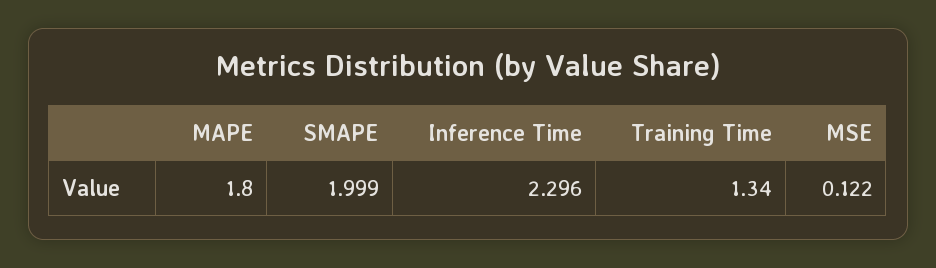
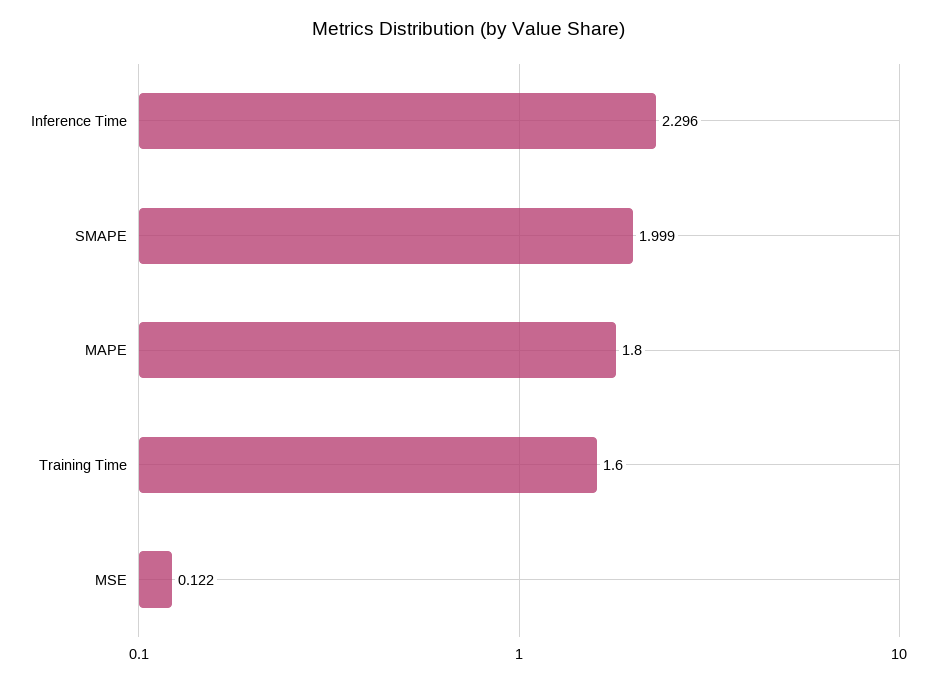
Training Time: 1.34 -> 1.6

